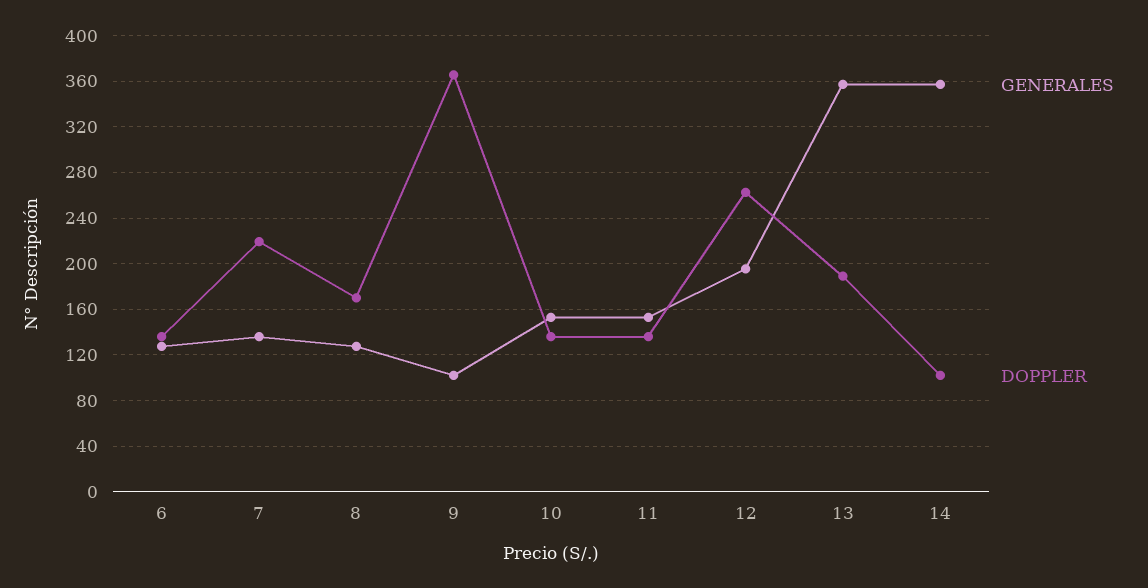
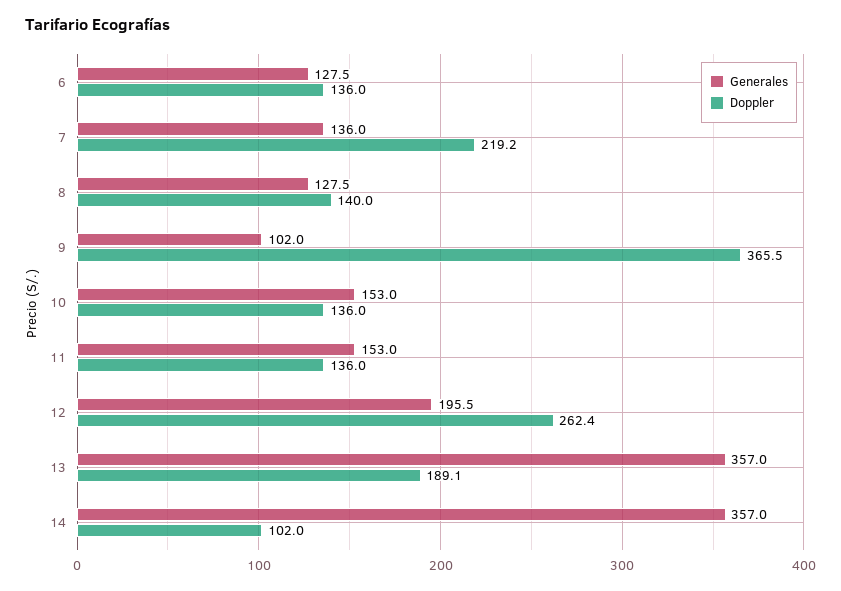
DOPPLER, 8: 170 -> 140

